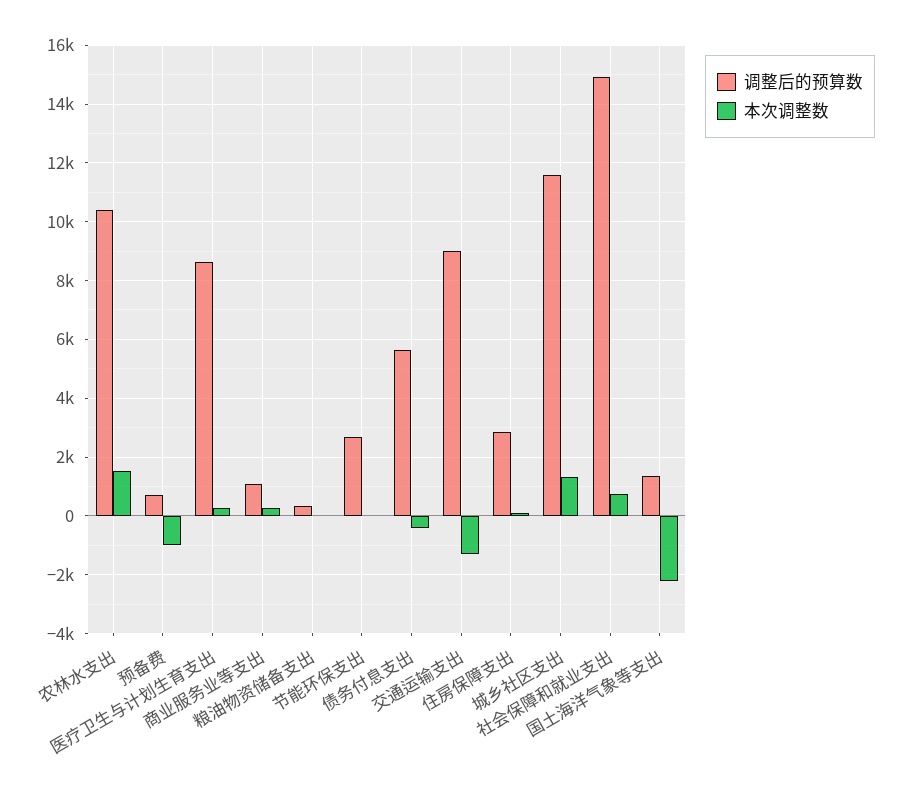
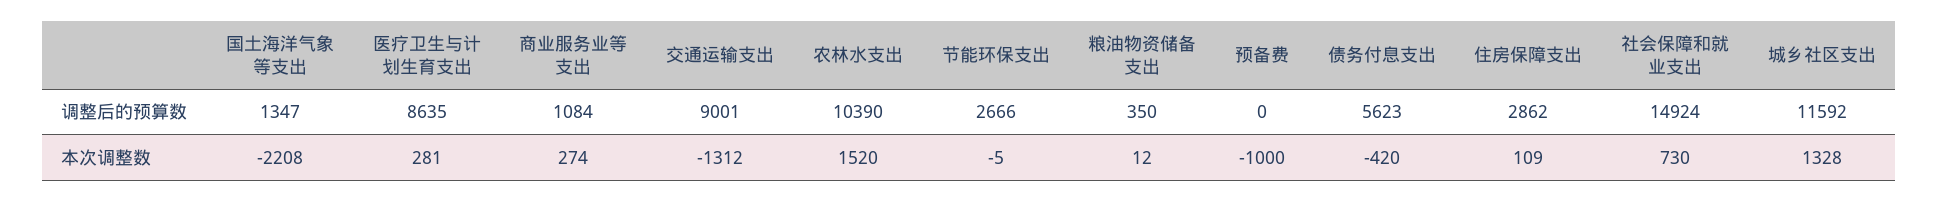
调整后的预算数, 预备费: 750 -> 0

